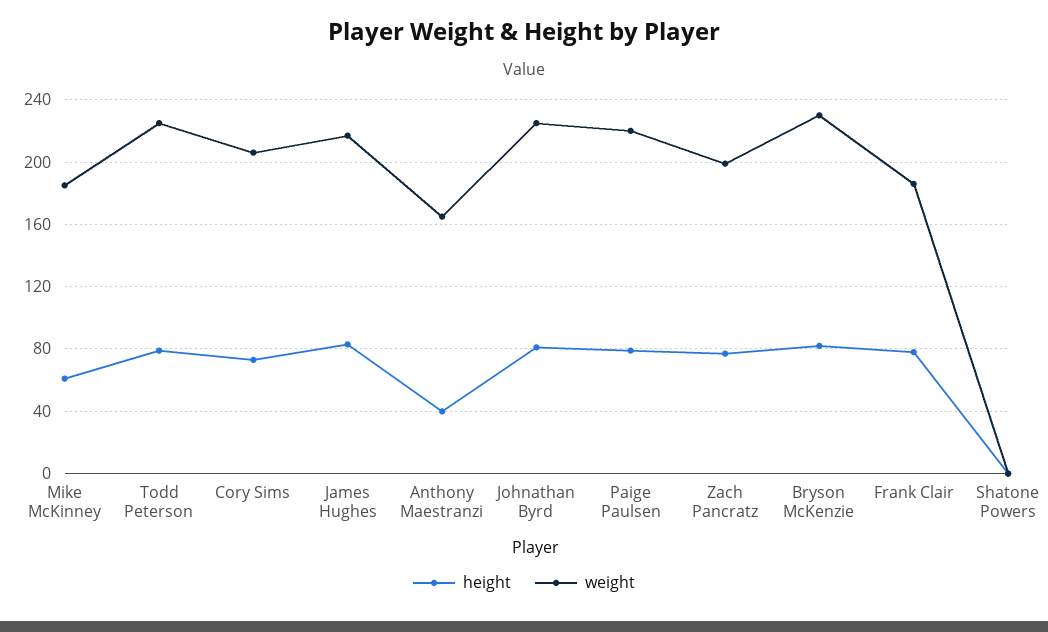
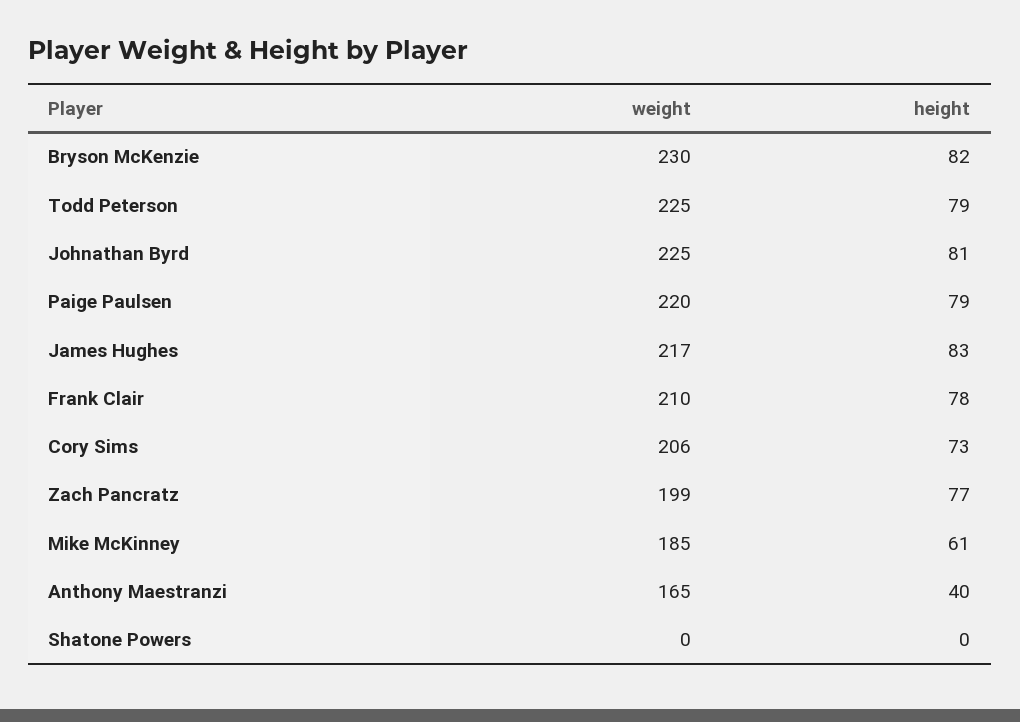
weight, Frank Clair: 185 -> 210

